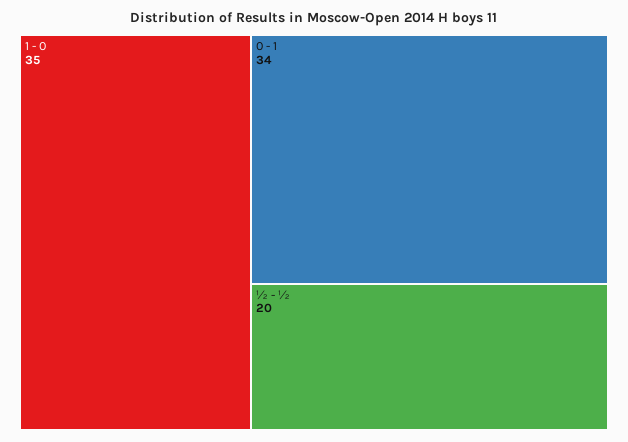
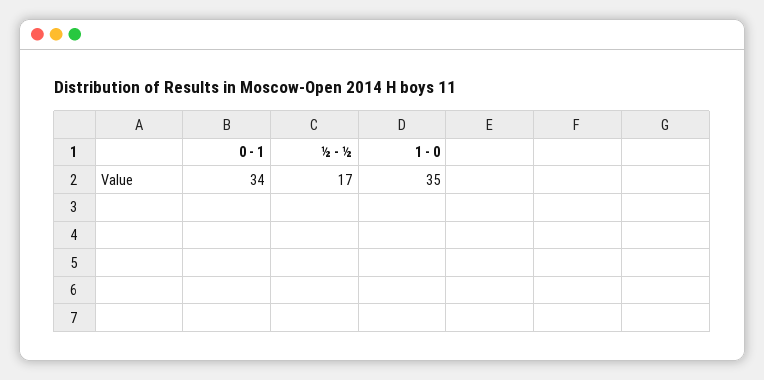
½ - ½: 20 -> 17

